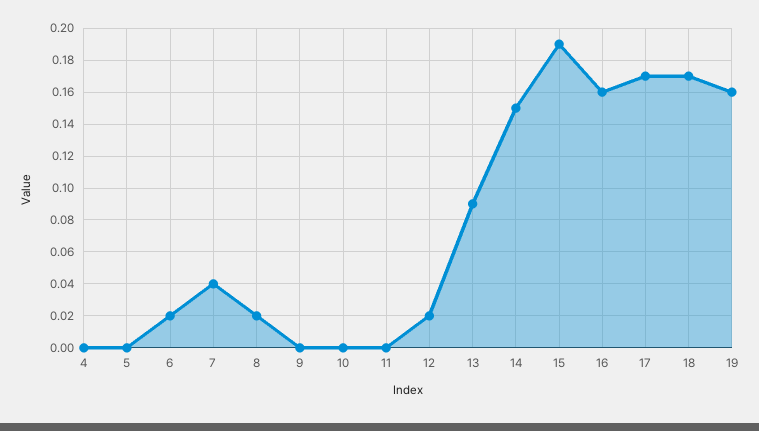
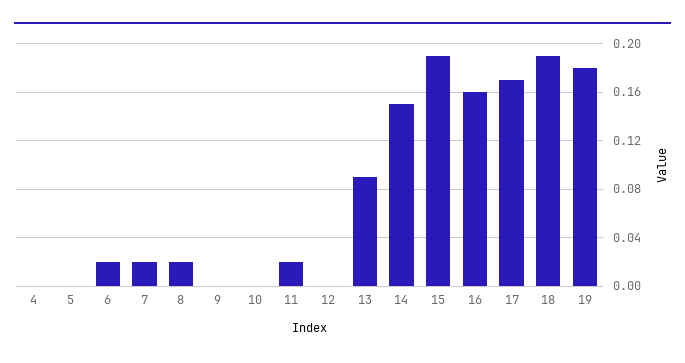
7: 0.04 -> 0.02
11: 0 -> 0.02
12: 0.02 -> 0
18: 0.17 -> 0.19
19: 0.16 -> 0.18

